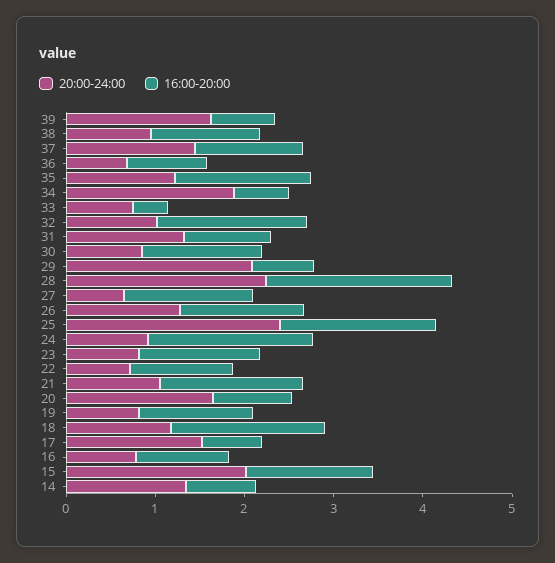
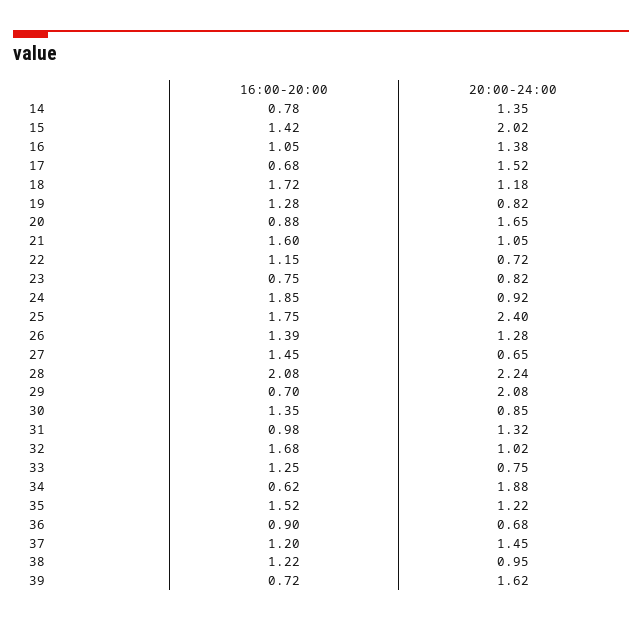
16:00-20:00, 33: 0.4 -> 1.25
16:00-20:00, 23: 1.4 -> 0.75
20:00-24:00, 16: 0.8 -> 1.38

